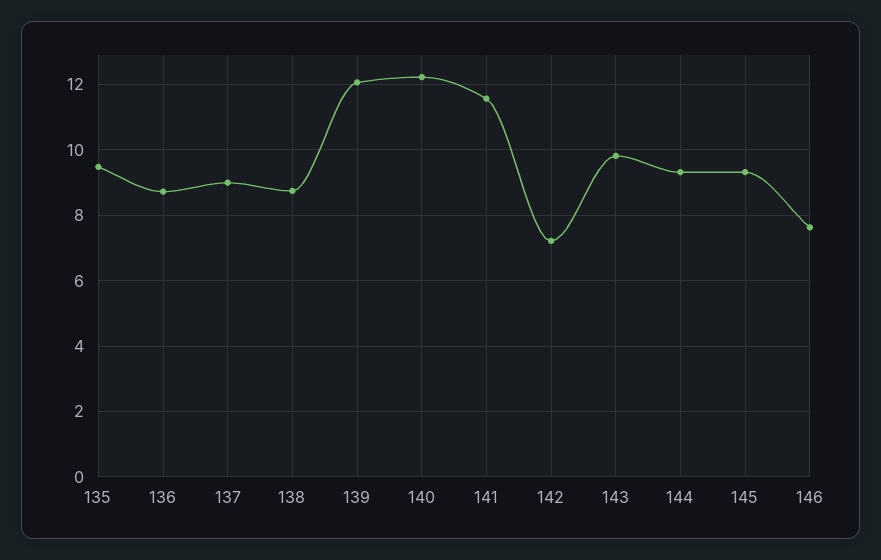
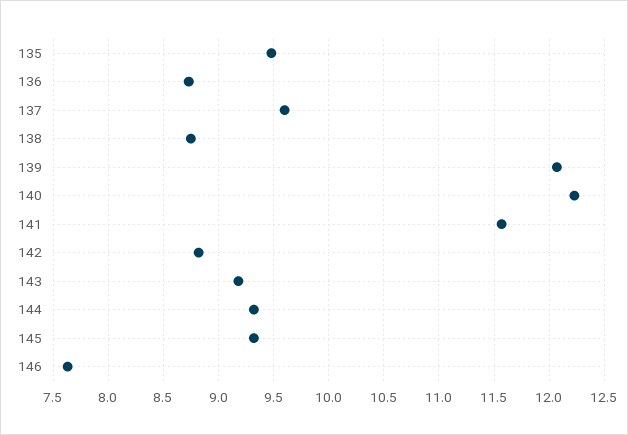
137: 9 -> 9.6
142: 7.2 -> 8.8
143: 9.8 -> 9.2

